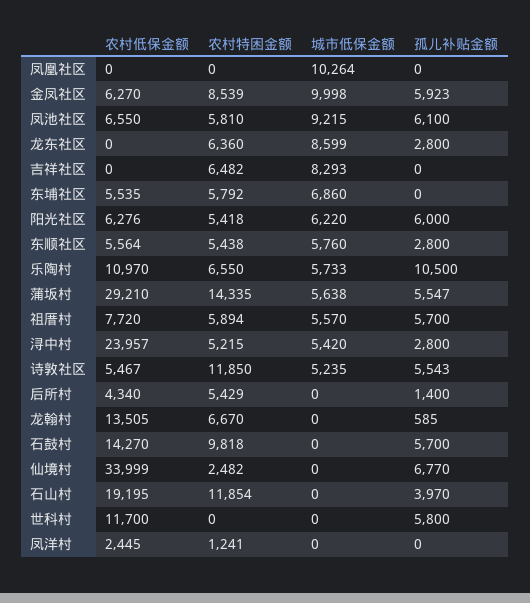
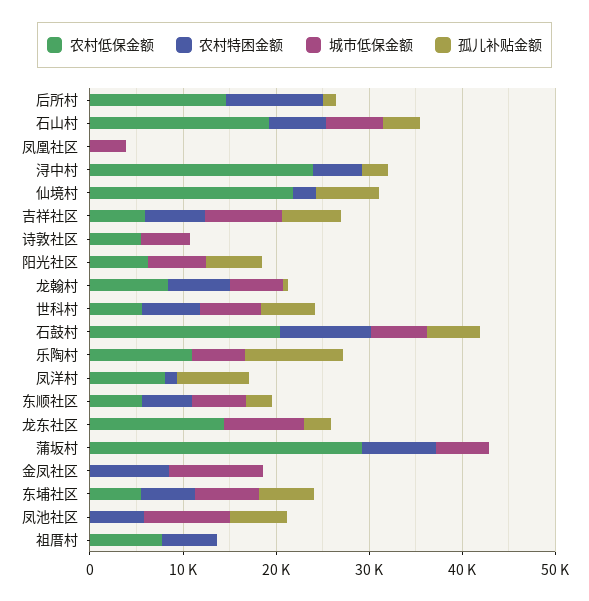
城市低保金额, 凤凰社区: 10264 -> 4000
农村低保金额, 金凤社区: 6270 -> 0
孤儿补贴金额, 金凤社区: 5923 -> 0
农村低保金额, 凤池社区: 6550 -> 0
农村低保金额, 龙东社区: 0 -> 14000
农村特困金额, 龙东社区: 6360 -> 0
农村低保金额, 吉祥社区: 0 -> 6000
孤儿补贴金额, 吉祥社区: 0 -> 6000
孤儿补贴金额, 东埔社区: 0 -> 6000
农村特困金额, 阳光社区: 5418 -> 0
农村特困金额, 乐陶村: 6550 -> 0
农村特困金额, 蒲坂村: 14335 -> 8000
孤儿补贴金额, 蒲坂村: 5547 -> 0
城市低保金额, 祖厝村: 5570 -> 0
孤儿补贴金额, 祖厝村: 5700 -> 0
城市低保金额, 浔中村: 5420 -> 0
农村特困金额, 诗敦社区: 11850 -> 0
孤儿补贴金额, 诗敦社区: 5543 -> 0
农村低保金额, 后所村: 4340 -> 14000
农村特困金额, 后所村: 5429 -> 10000
农村低保金额, 龙翰村: 13505 -> 8000
城市低保金额, 龙翰村: 0 -> 6000
农村低保金额, 石鼓村: 14270 -> 20000
城市低保金额, 石鼓村: 0 -> 6000
农村低保金额, 仙境村: 33999 -> 22000
农村特困金额, 石山村: 11854 -> 6000
城市低保金额, 石山村: 0 -> 6000
农村低保金额, 世科村: 11700 -> 6000
农村特困金额, 世科村: 0 -> 6000
城市低保金额, 世科村: 0 -> 6000
农村低保金额, 凤洋村: 2445 -> 8000
孤儿补贴金额, 凤洋村: 0 -> 8000

